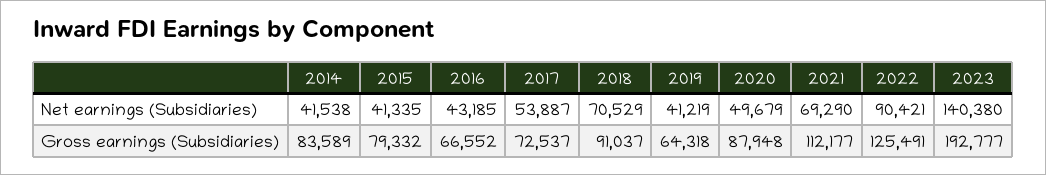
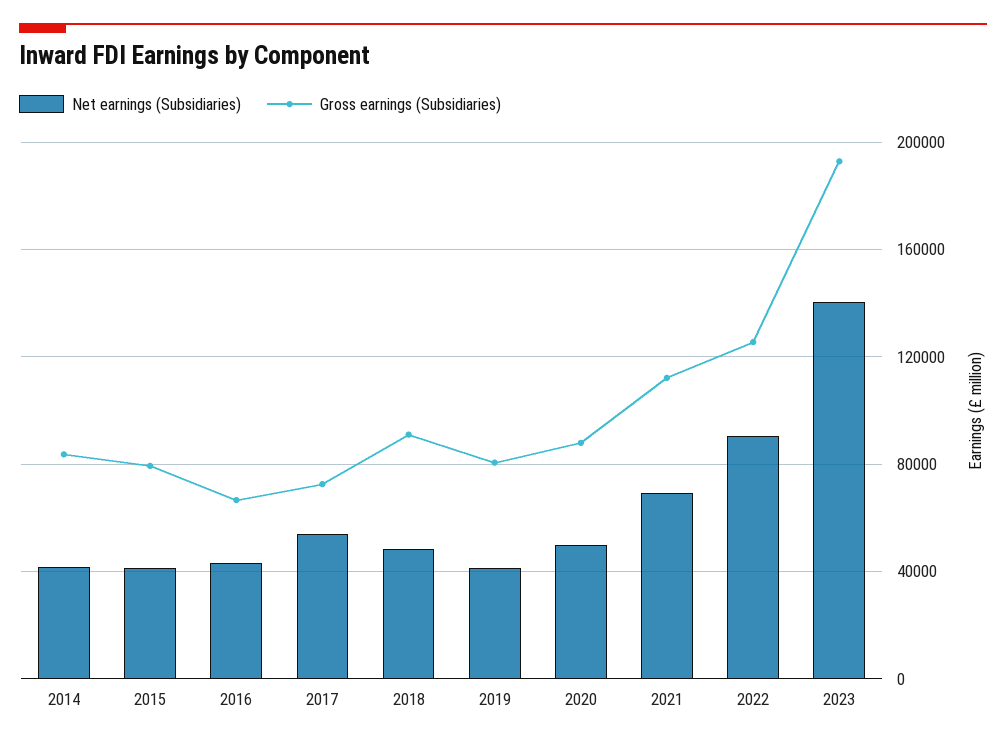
Net earnings (Subsidiaries), 2018: 70529 -> 50000
Gross earnings (Subsidiaries), 2019: 64318 -> 80000

